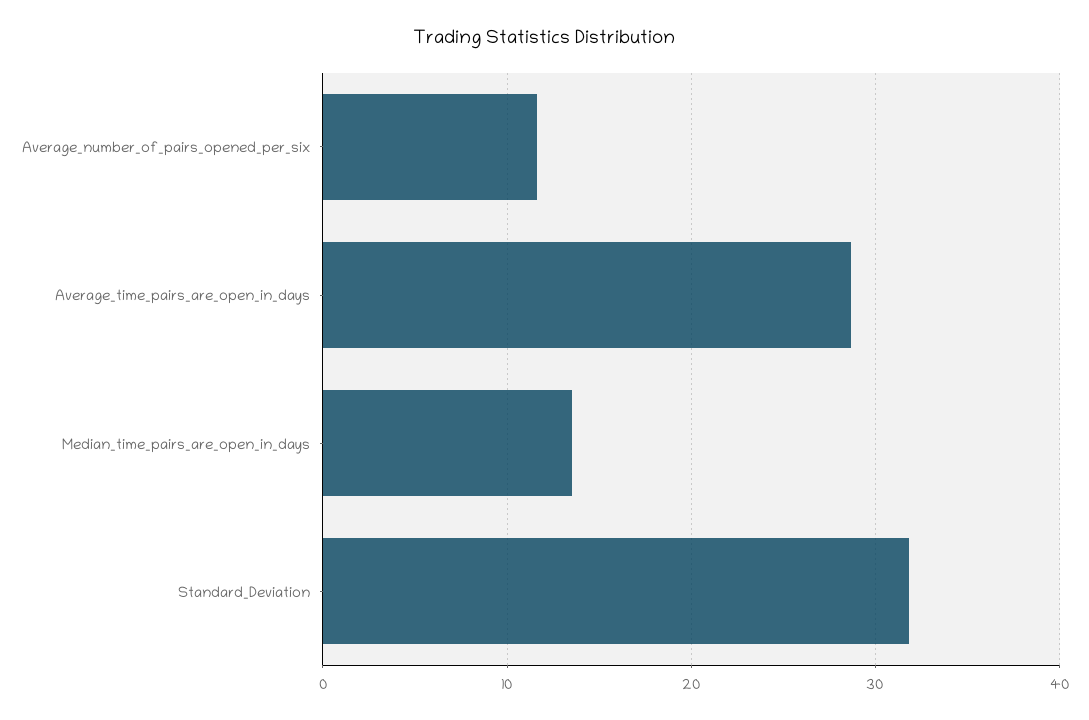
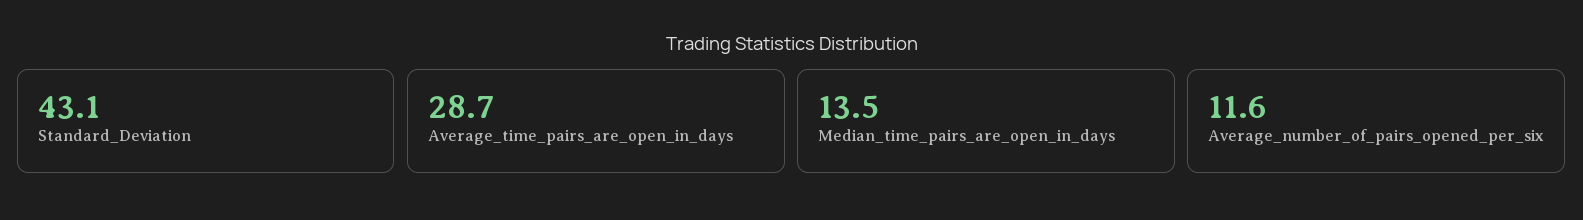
Standard_Deviation: 32 -> 43.1

